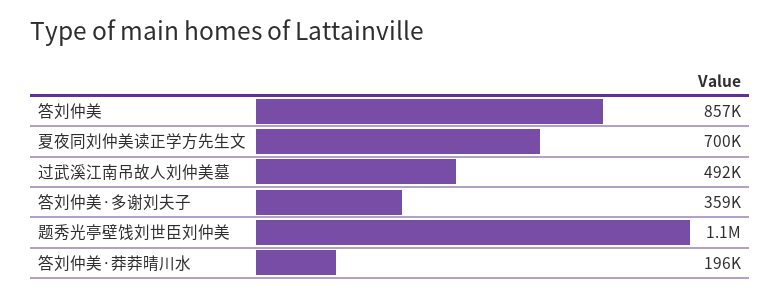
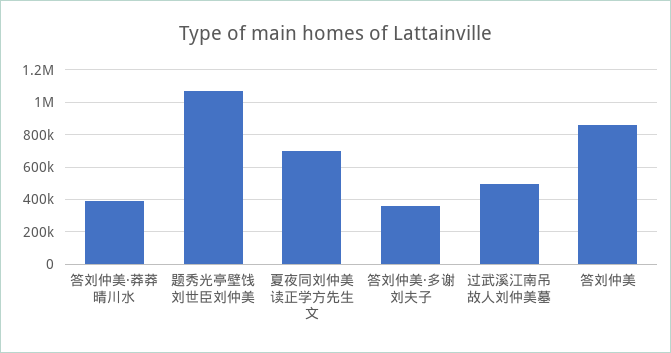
答刘仲美·莽莽晴川水: 196000 -> 400000

